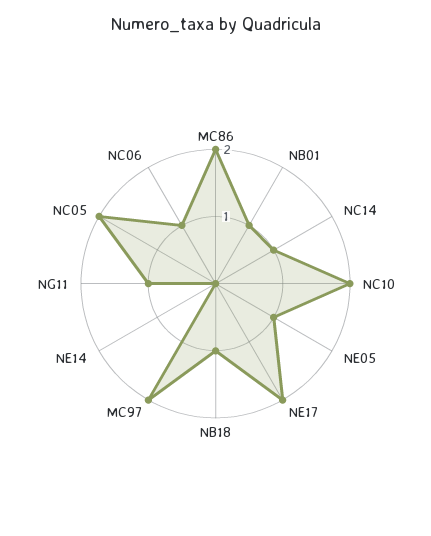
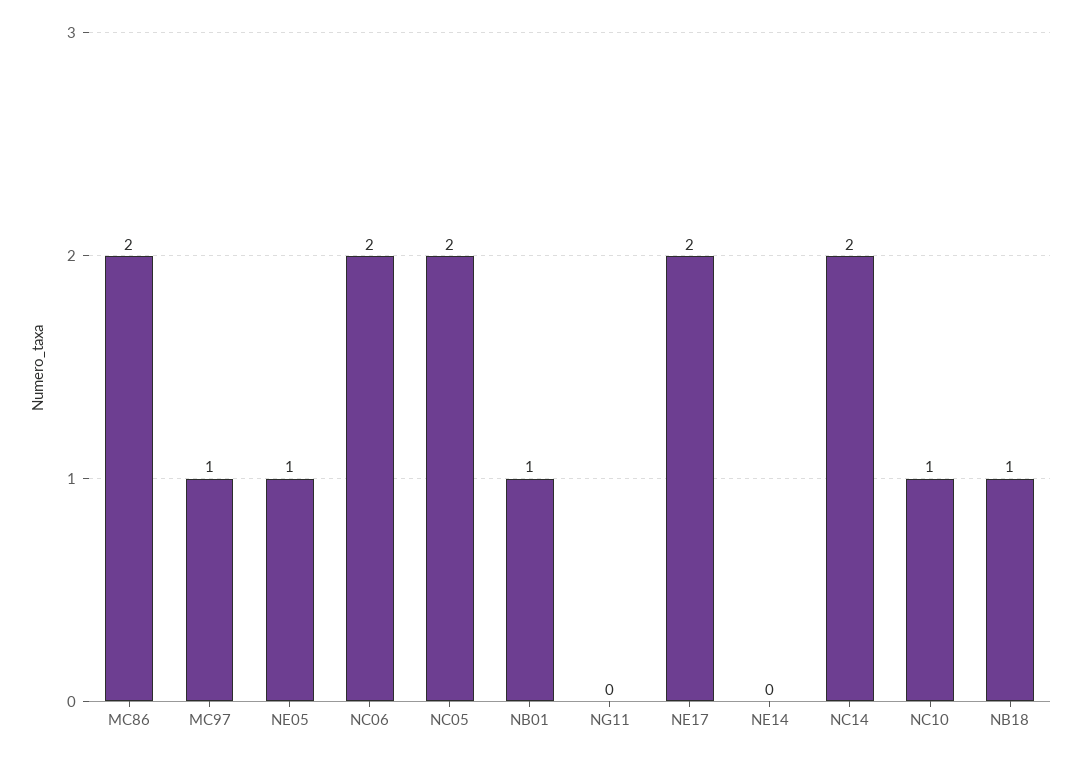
NC14: 1 -> 2
NC10: 2 -> 1
MC97: 2 -> 1
NG11: 1 -> 0
NC06: 1 -> 2

